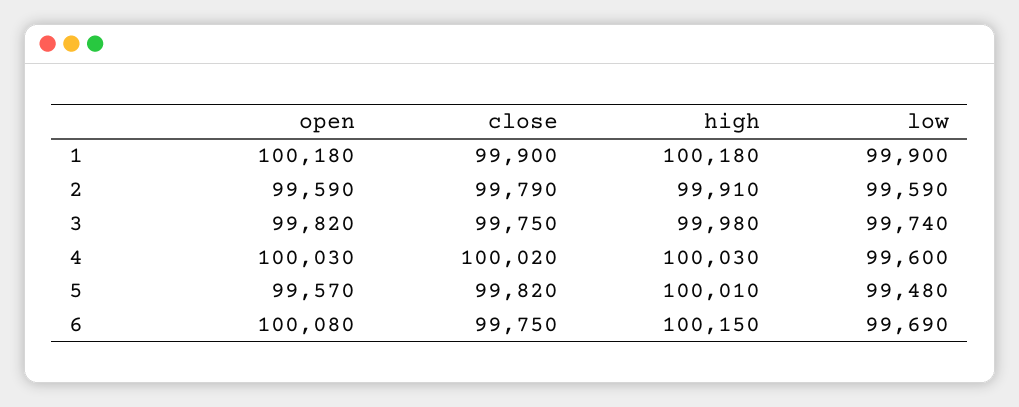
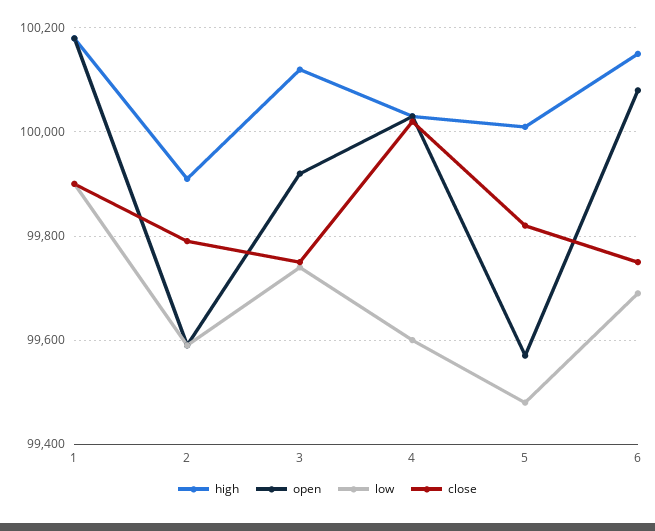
open, 3: 99820 -> 99920
high, 3: 99980 -> 100120

